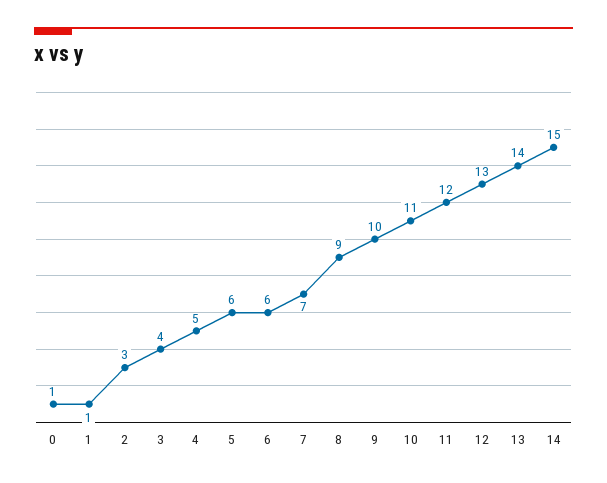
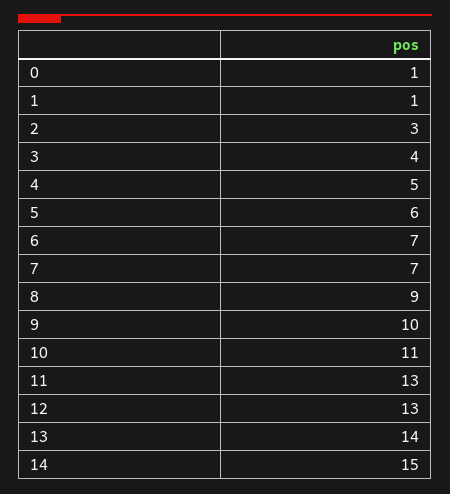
6: 6 -> 7
11: 12 -> 13

